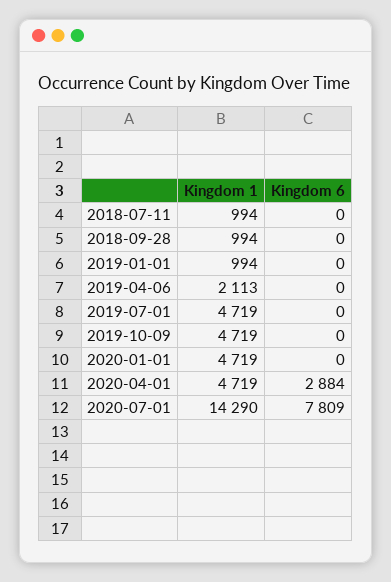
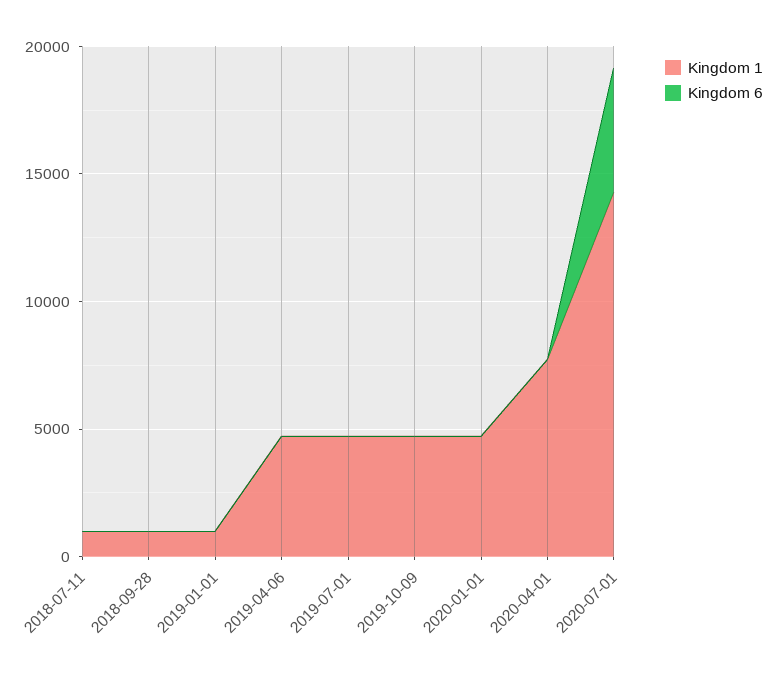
Kingdom 1, 2019-04-06: 2113 -> 5000
Kingdom 1, 2020-04-01: 4719 -> 8000
Kingdom 6, 2020-04-01: 2884 -> 0
Kingdom 6, 2020-07-01: 7809 -> 5000

